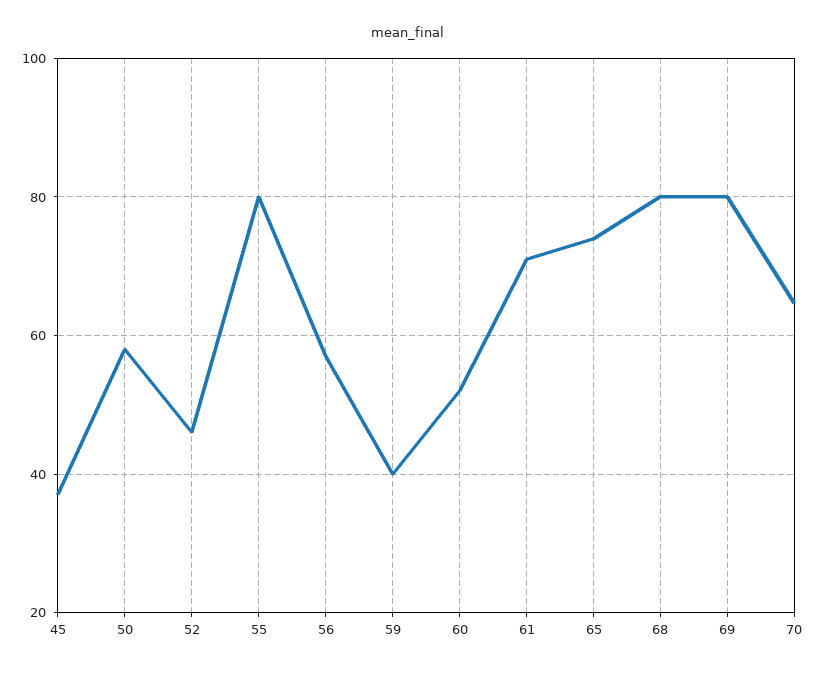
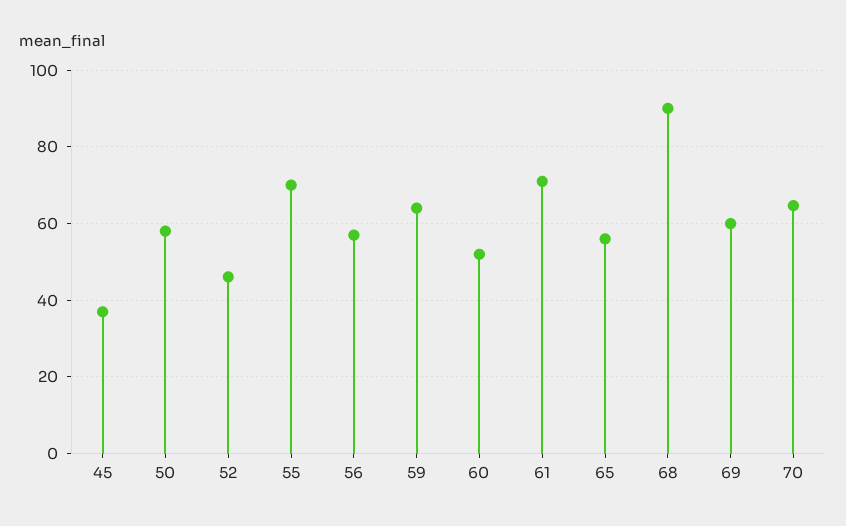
55: 80 -> 70
59: 40 -> 64
65: 74 -> 56
68: 80 -> 90
69: 80 -> 60

